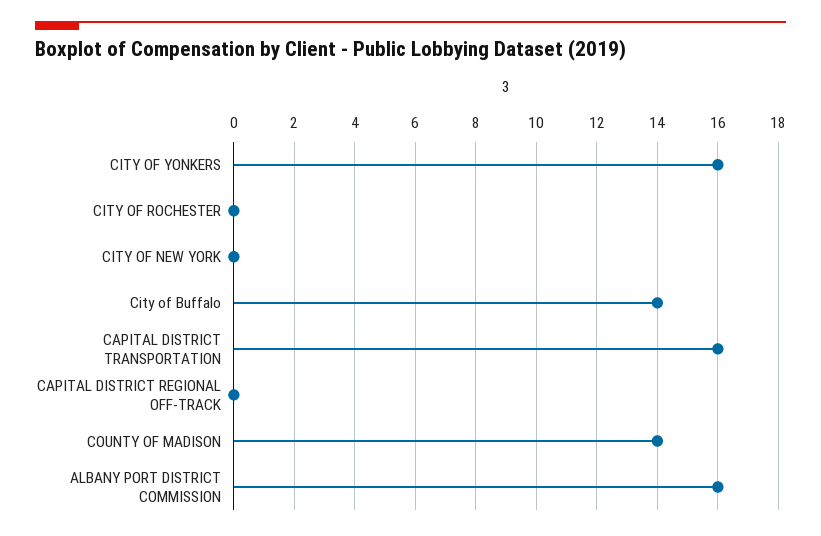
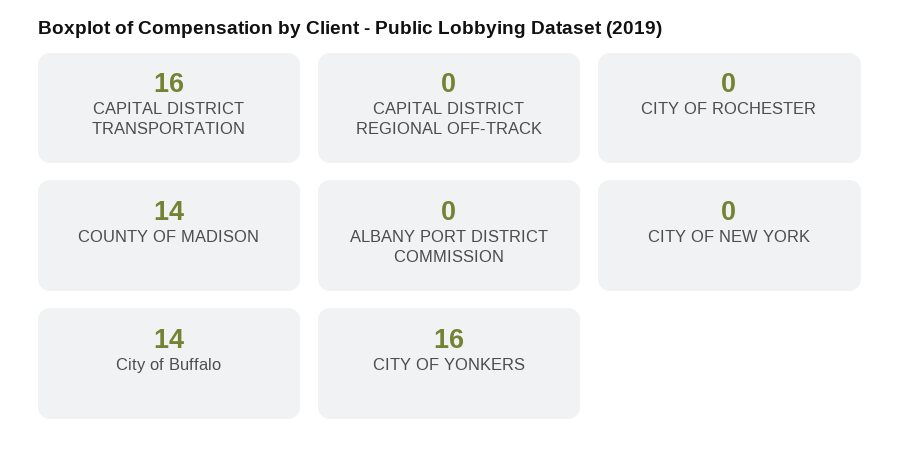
ALBANY PORT DISTRICT COMMISSION: 16 -> 0

